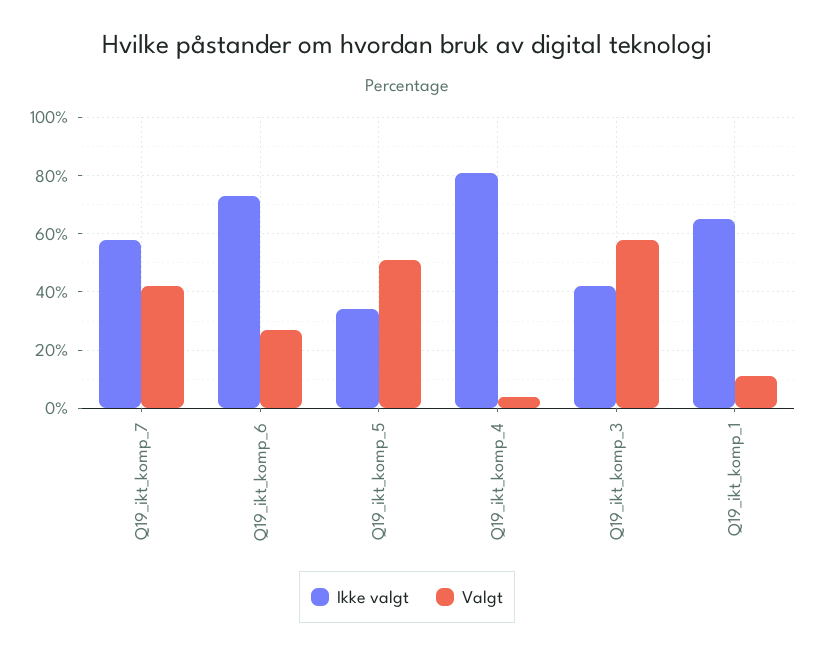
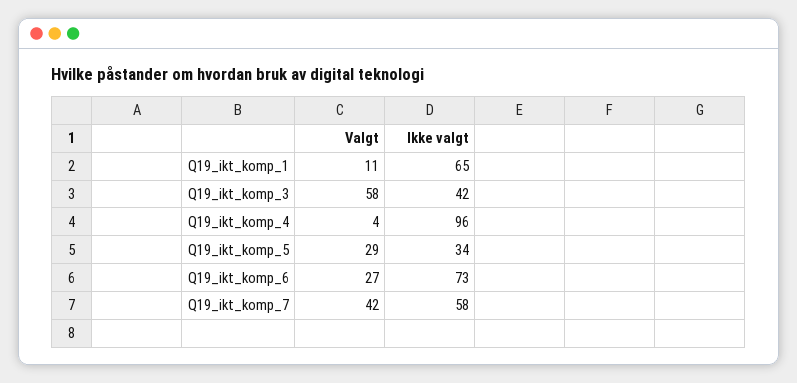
Valgt, Q19_ikt_komp_5: 50 -> 29
Ikke valgt, Q19_ikt_komp_4: 80 -> 96

